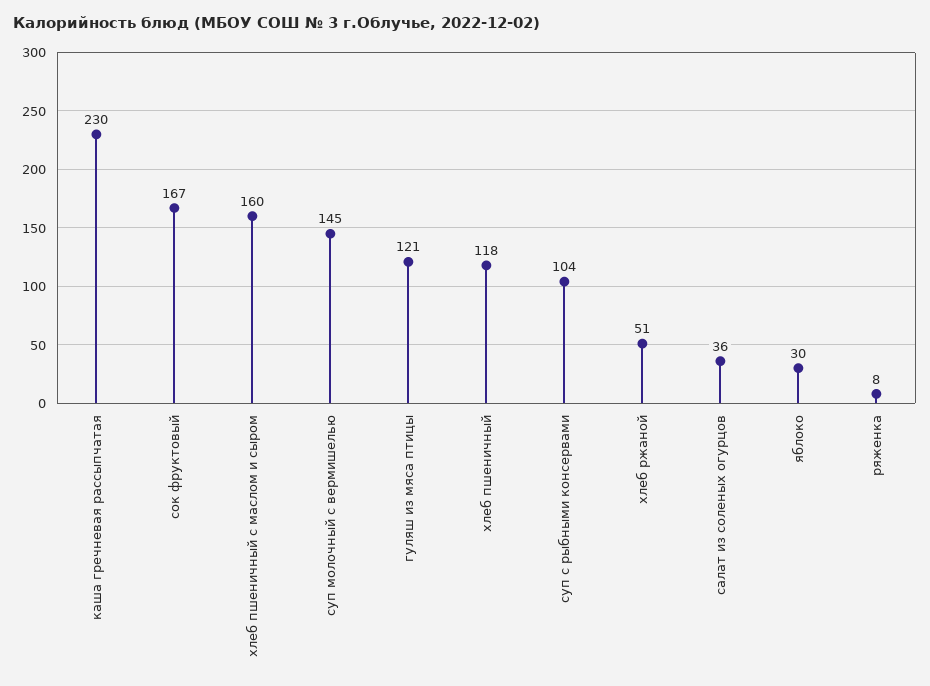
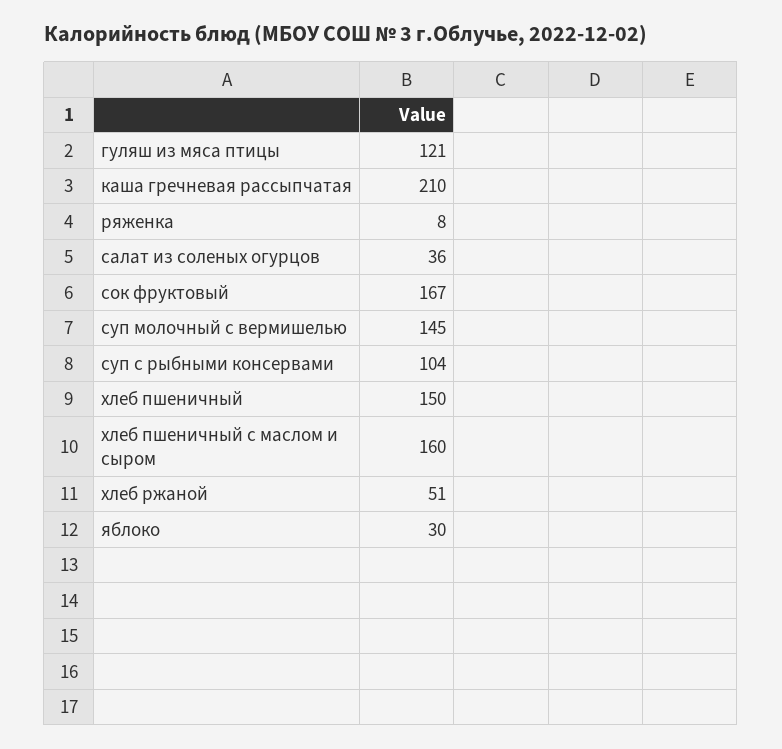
каша гречневая рассыпчатая: 230 -> 210
хлеб пшеничный: 118 -> 150

